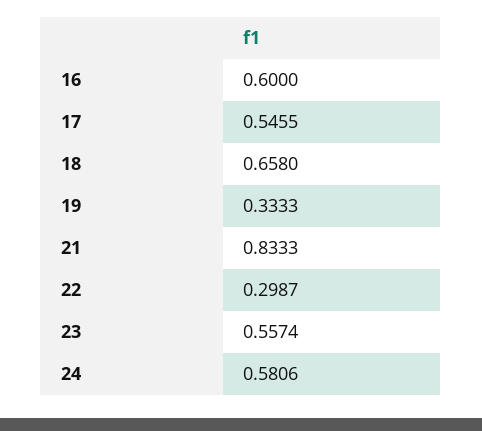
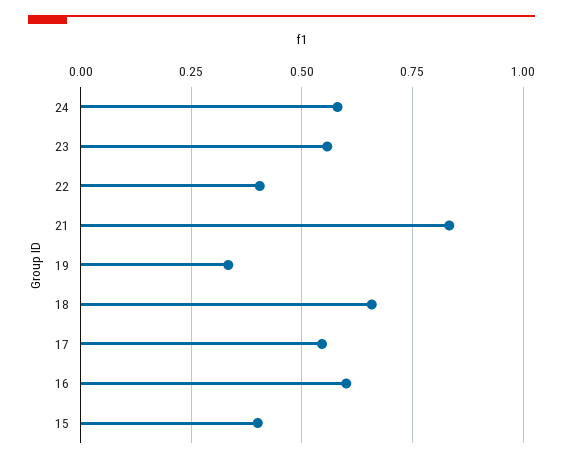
22: 0.2987 -> 0.4
15: none -> 0.4

